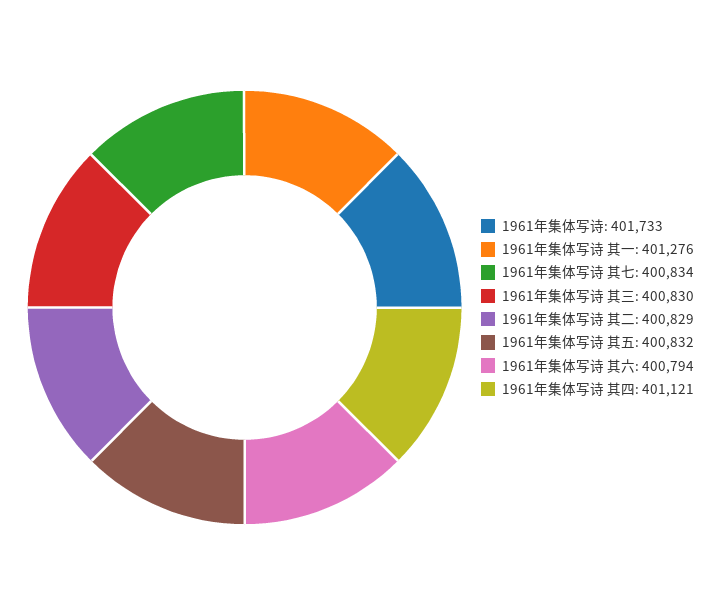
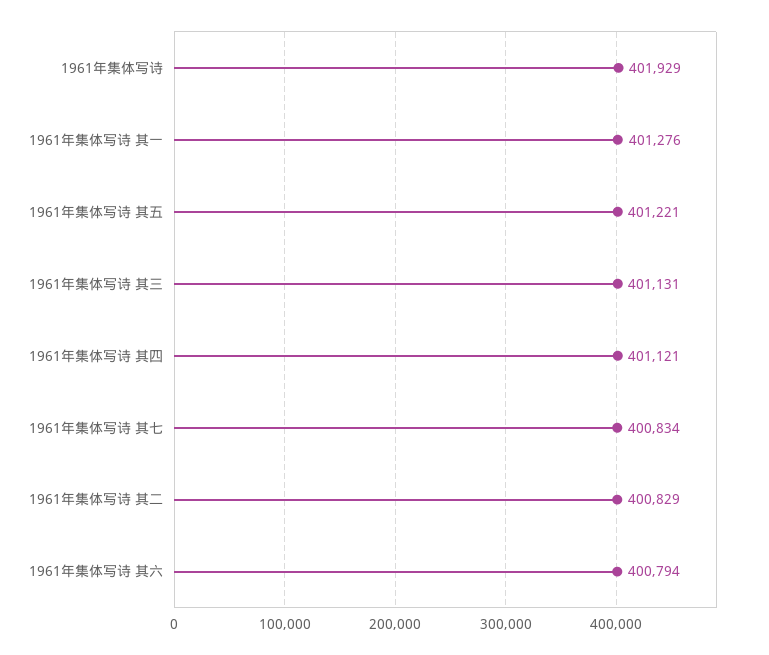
1961年集体写诗: 401733 -> 401929
1961年集体写诗 其三: 400830 -> 401131
1961年集体写诗 其五: 400832 -> 401221

